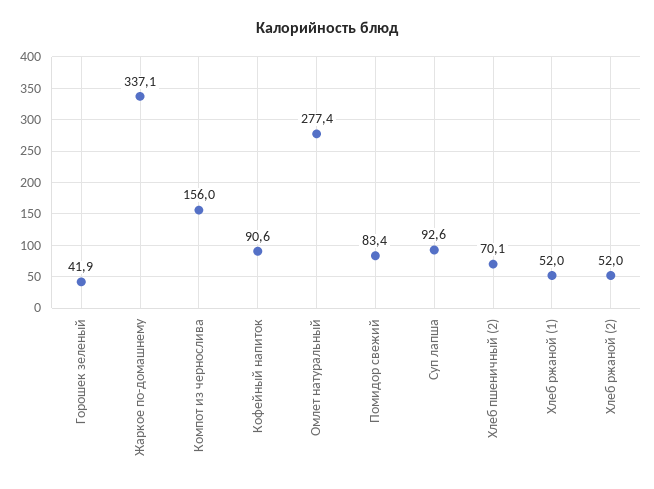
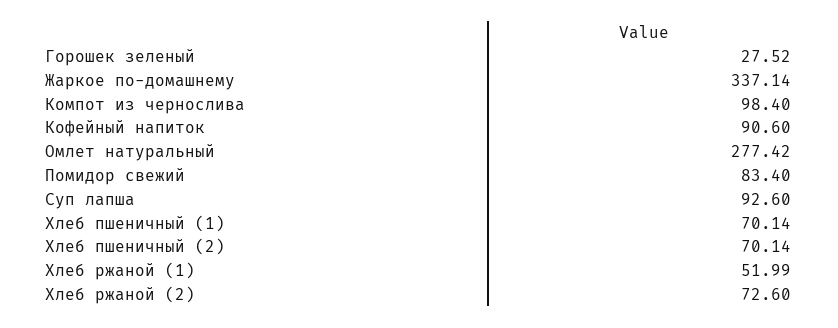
Горошек зеленый: 41.9 -> 27.52
Компот из чернослива: 156 -> 98.4
Хлеб ржаной (2): 52 -> 72.6
Хлеб пшеничный (1): none -> 70.14

